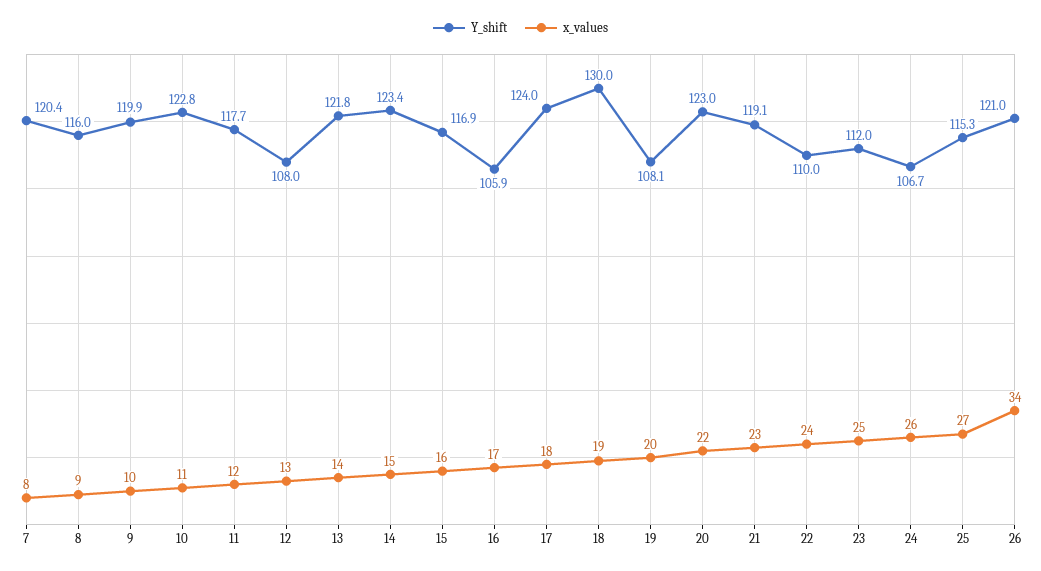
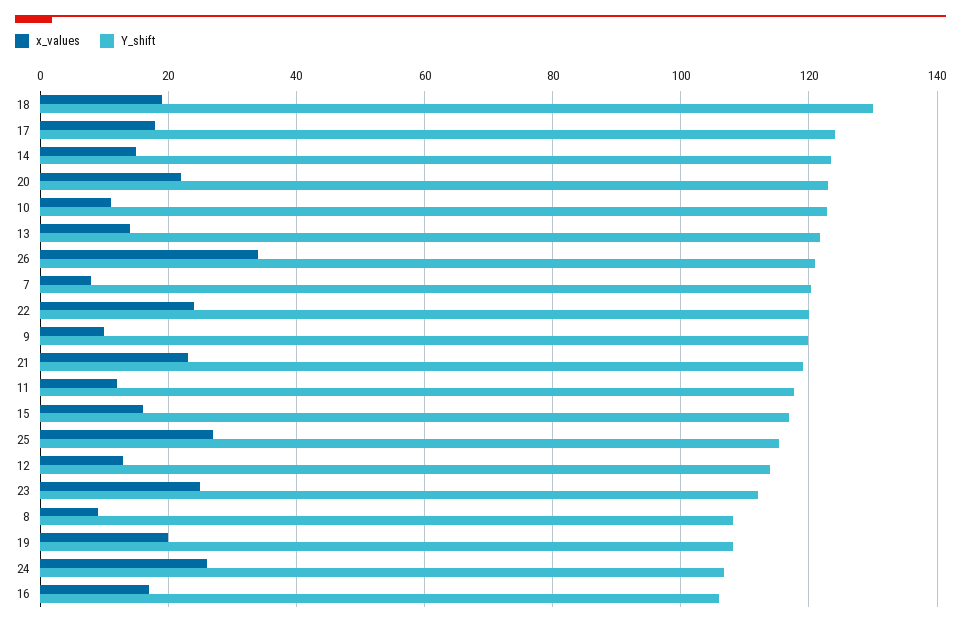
Y_shift, 8: 116 -> 108
Y_shift, 12: 108 -> 114
Y_shift, 22: 110 -> 120

